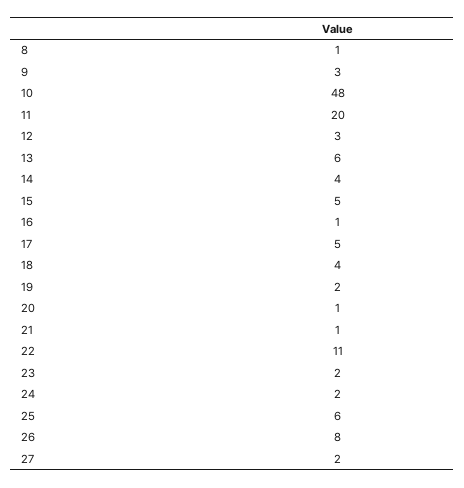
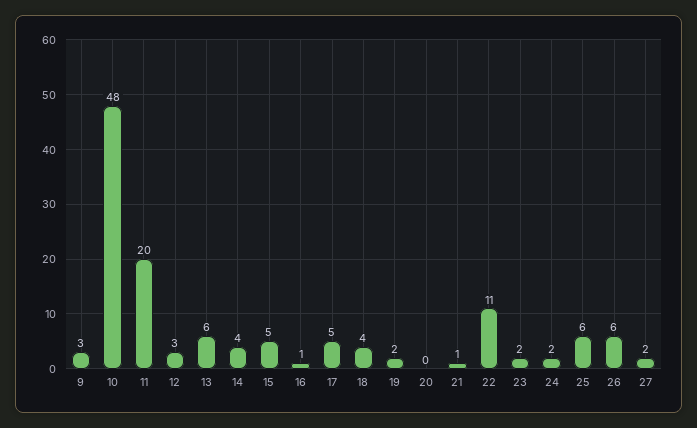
8: 1 -> none
20: 1 -> 0
26: 8 -> 6

